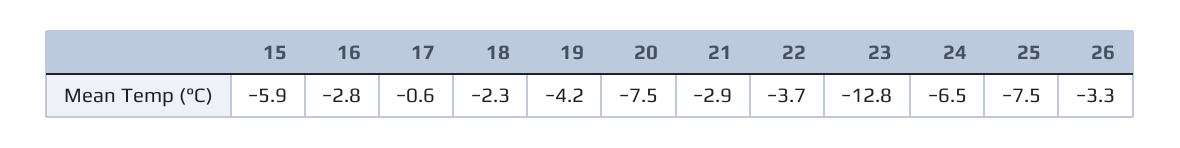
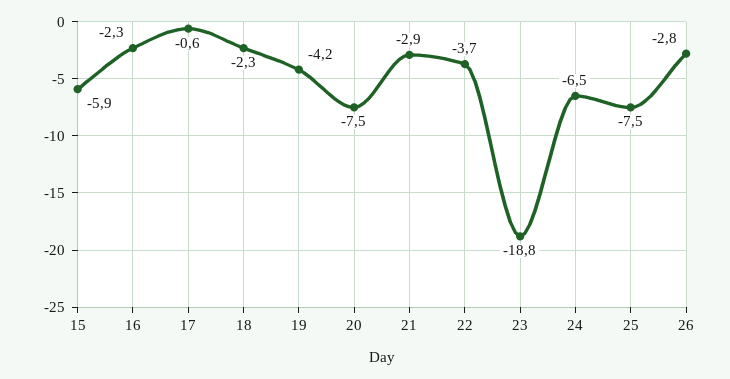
16: -2.8 -> -2.3
23: -12.8 -> -18.8
26: -3.3 -> -2.8

